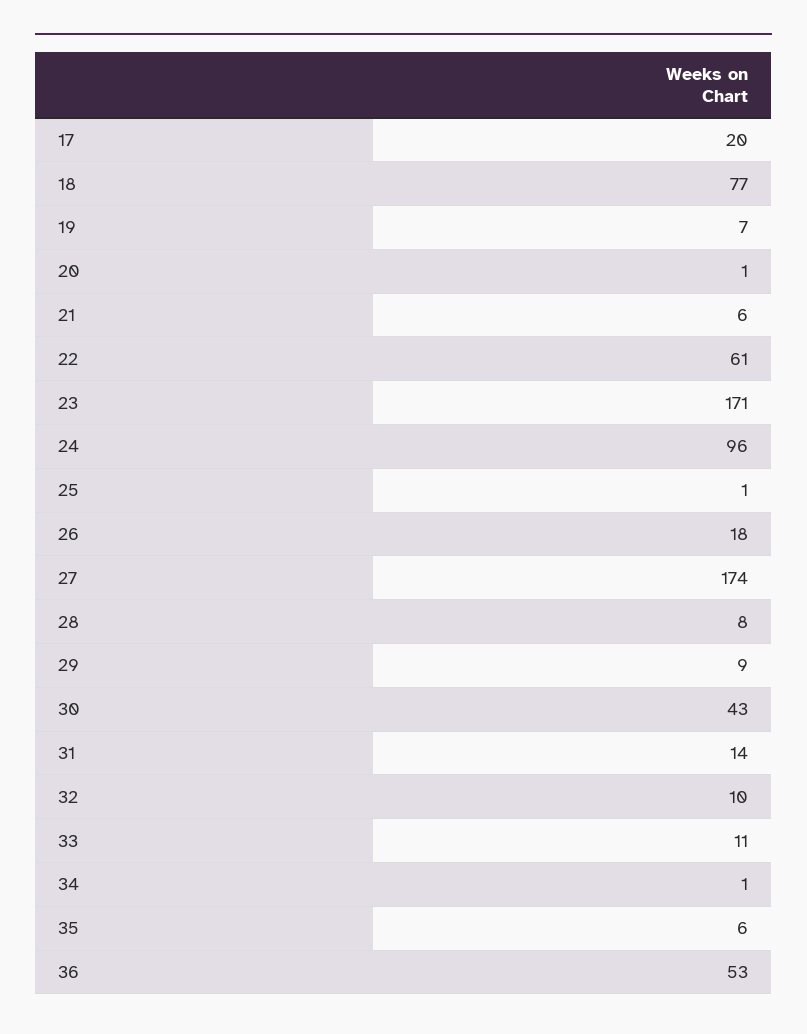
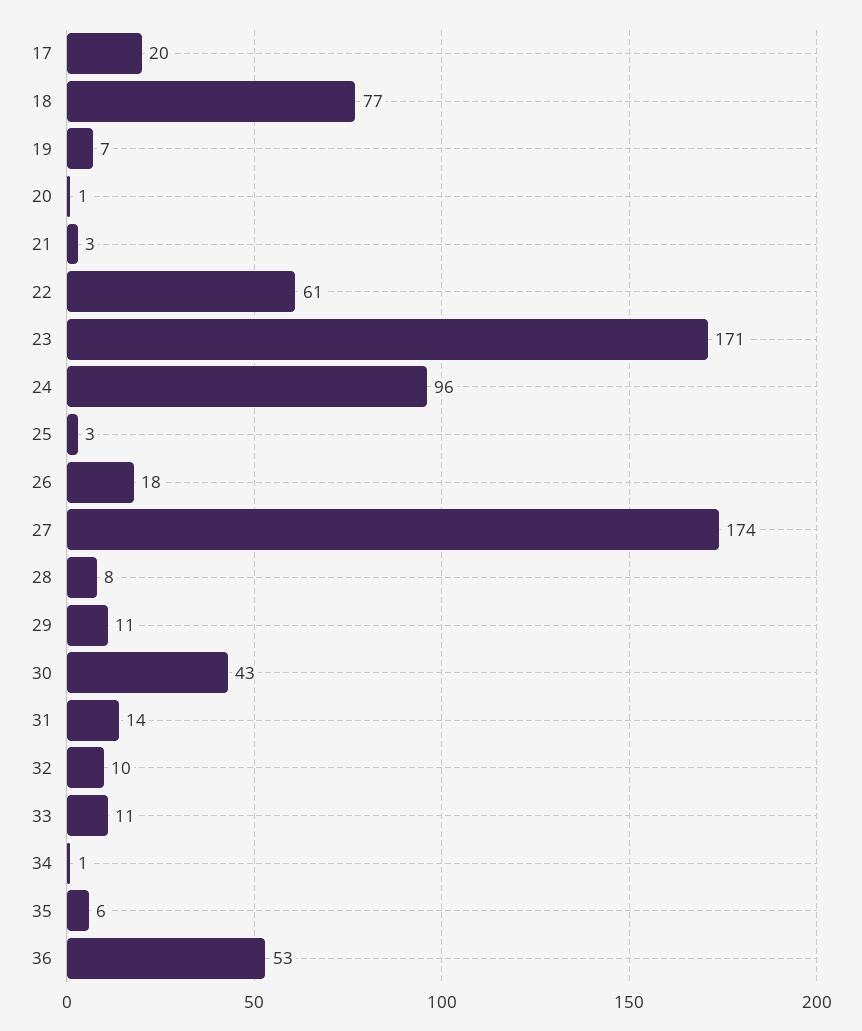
21: 6 -> 3
25: 1 -> 3
29: 9 -> 11

